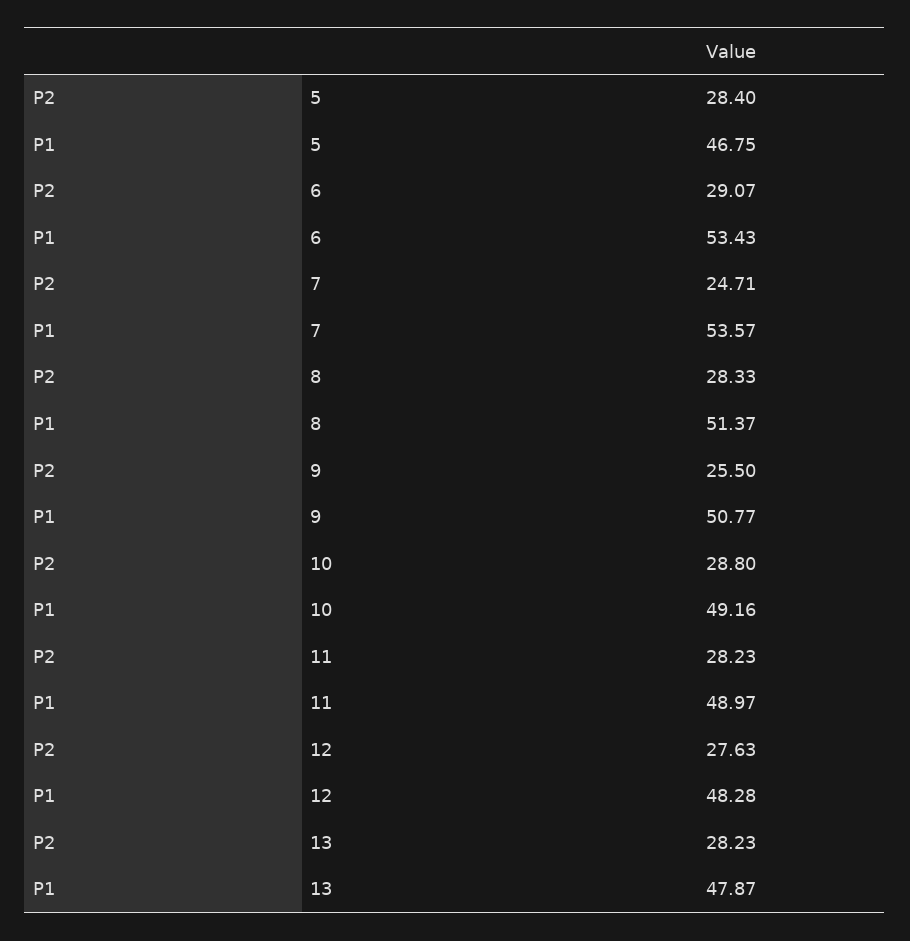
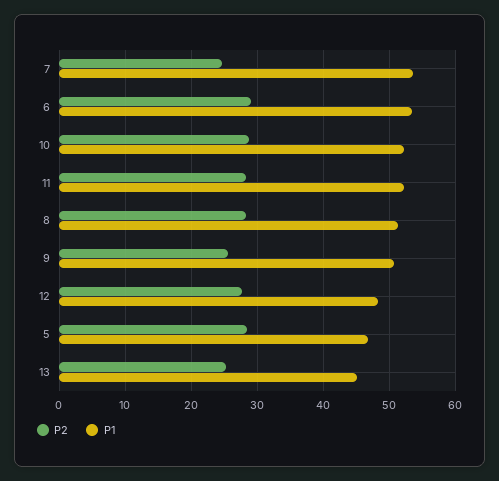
P1, 10: 49.16 -> 52
P1, 11: 48.97 -> 52
P2, 13: 28.23 -> 25
P1, 13: 47.87 -> 45

